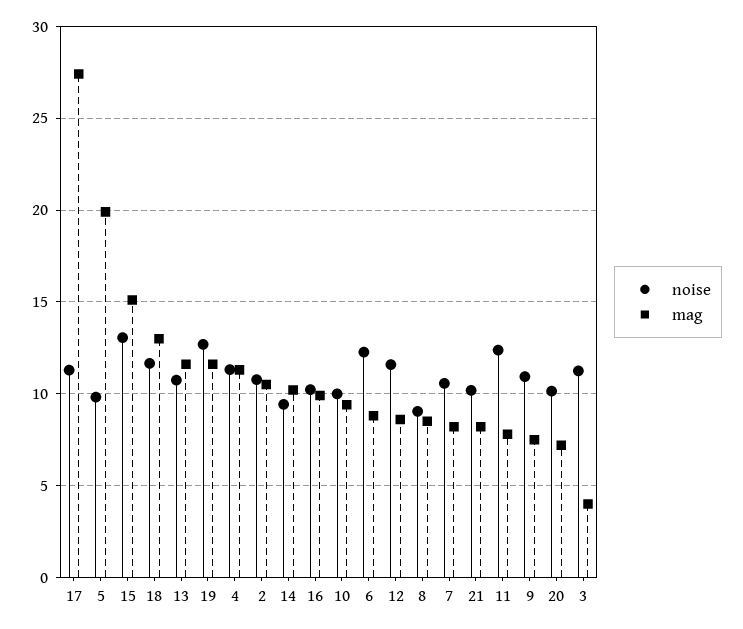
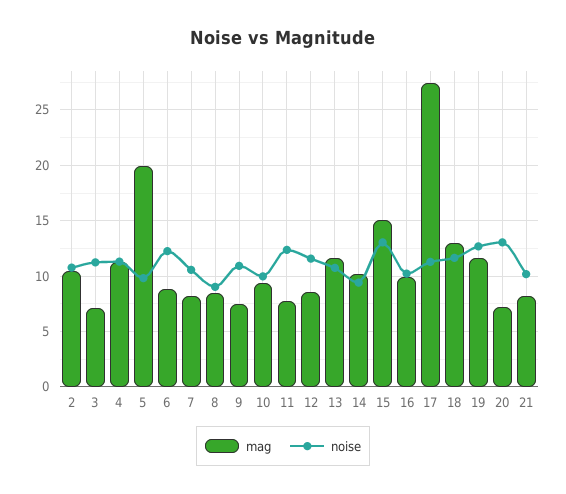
noise, 20: 10 -> 13
mag, 3: 4 -> 7

